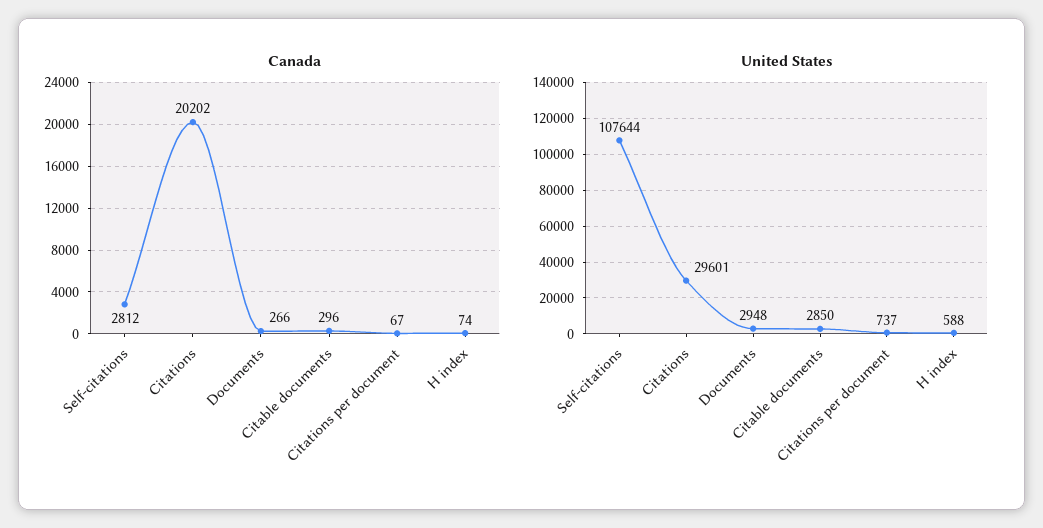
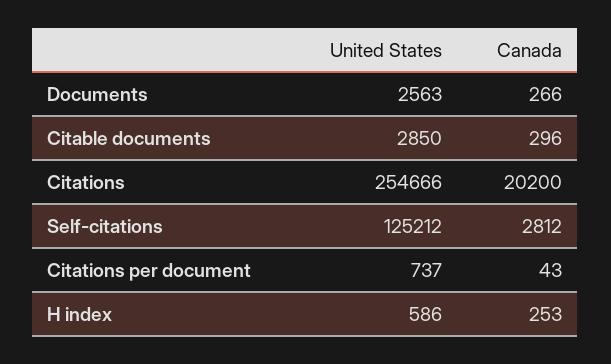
Canada, Citations: 20202 -> 20200
Canada, Citations per document: 67 -> 43
Canada, H index: 74 -> 253
United States, Self-citations: 107644 -> 125212
United States, Citations: 29601 -> 254666
United States, Documents: 2948 -> 2563
United States, H index: 588 -> 586

